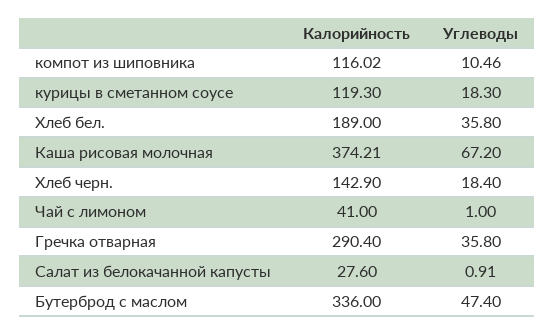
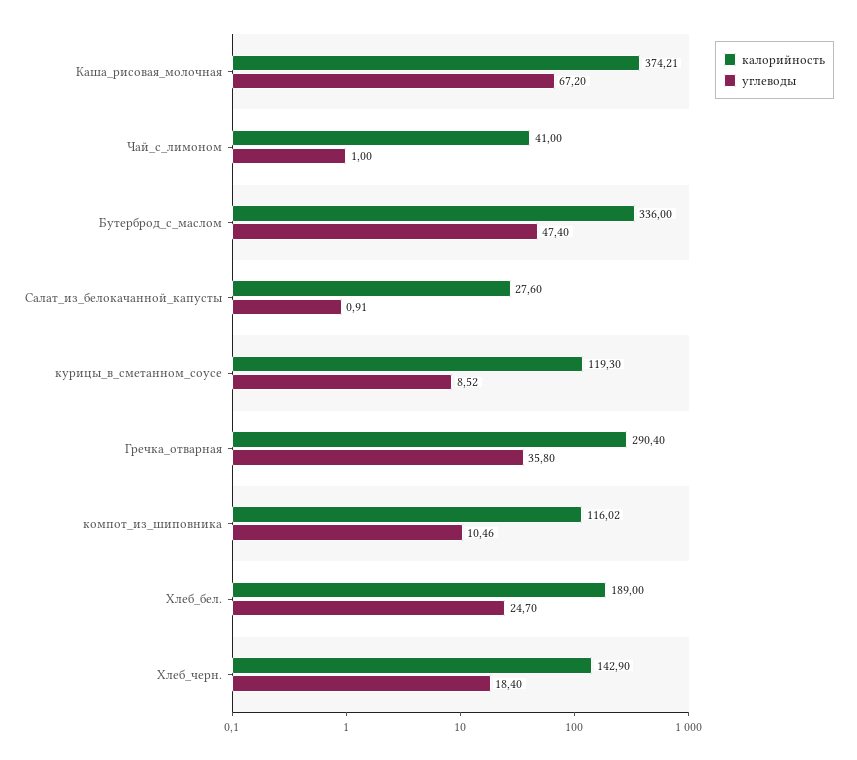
Углеводы, курицы в сметанном соусе: 18.3 -> 8.52
Углеводы, Хлеб бел.: 35.8 -> 24.7

